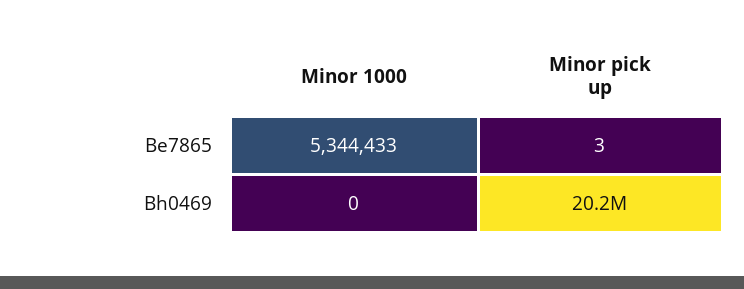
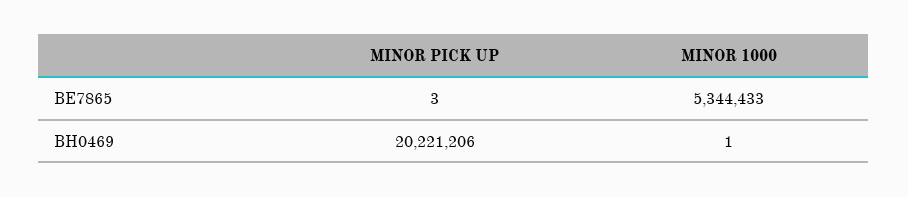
Minor 1000, Bh0469: 0 -> 1

